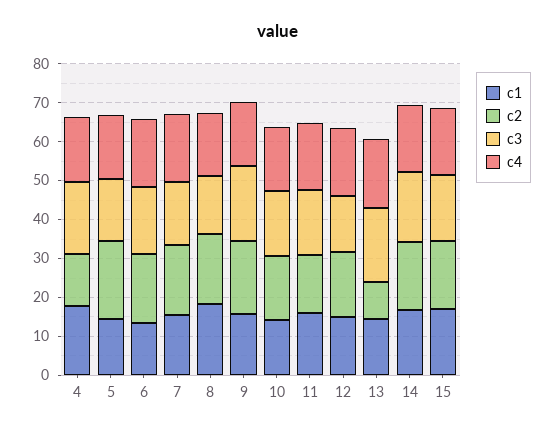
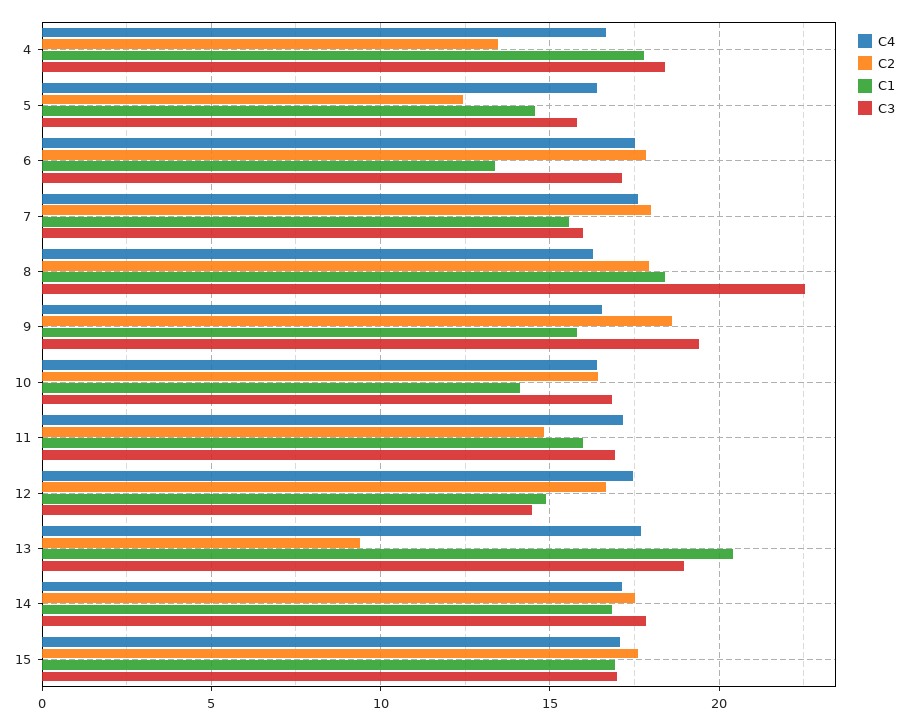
c2, 5: 20 -> 12.5
c3, 8: 15 -> 22.5
c1, 13: 15 -> 20.5

